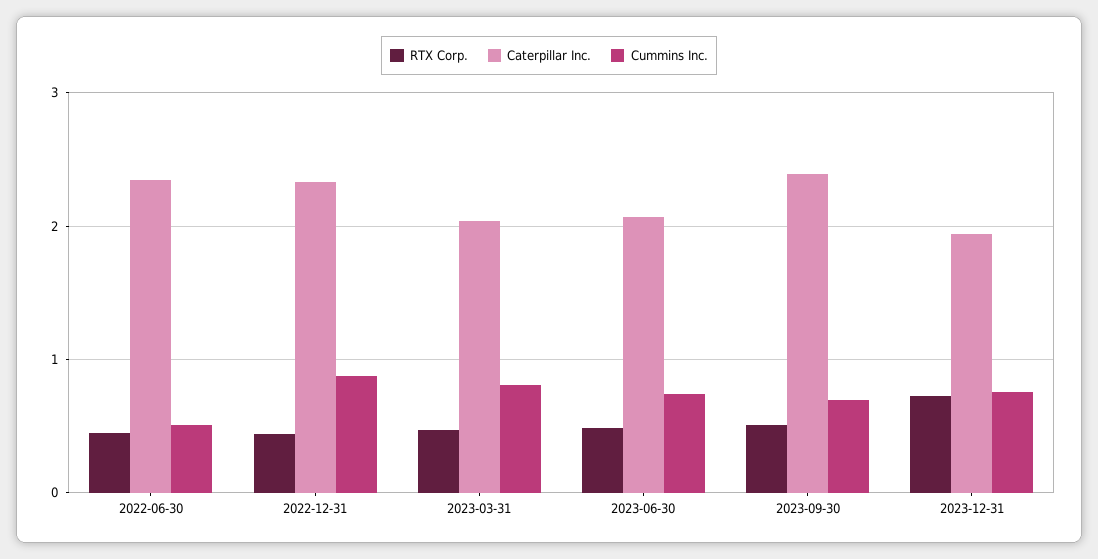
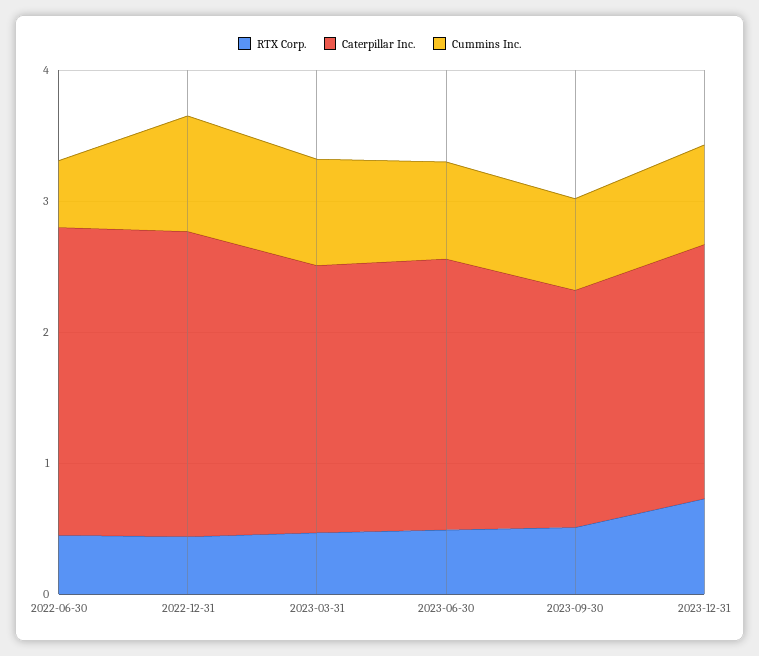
Caterpillar Inc., 2023-09-30: 2.4 -> 1.8

